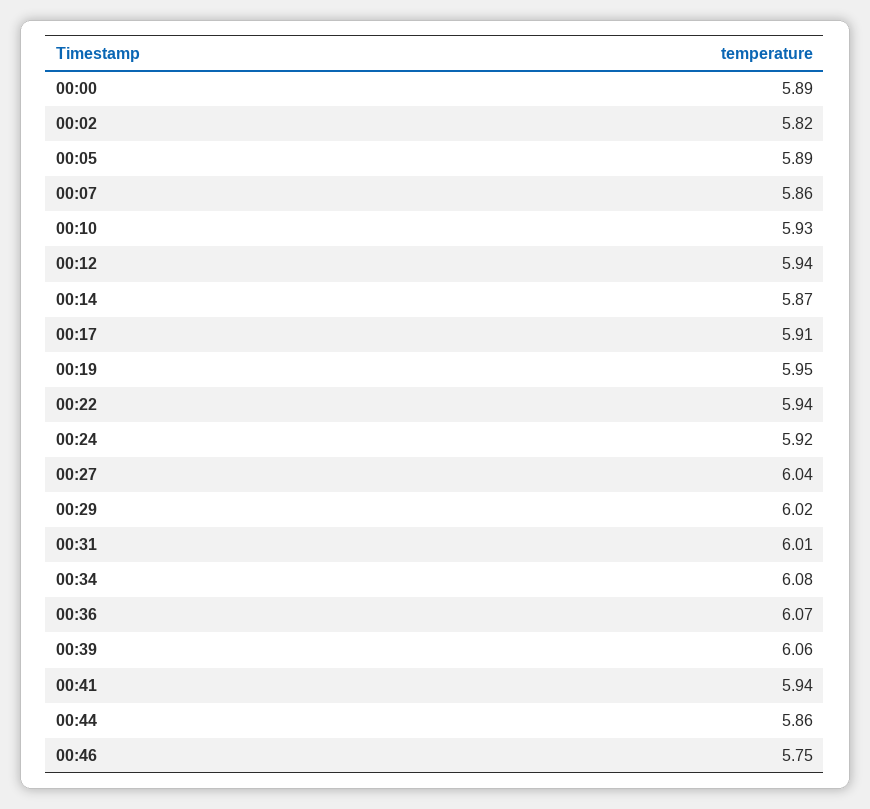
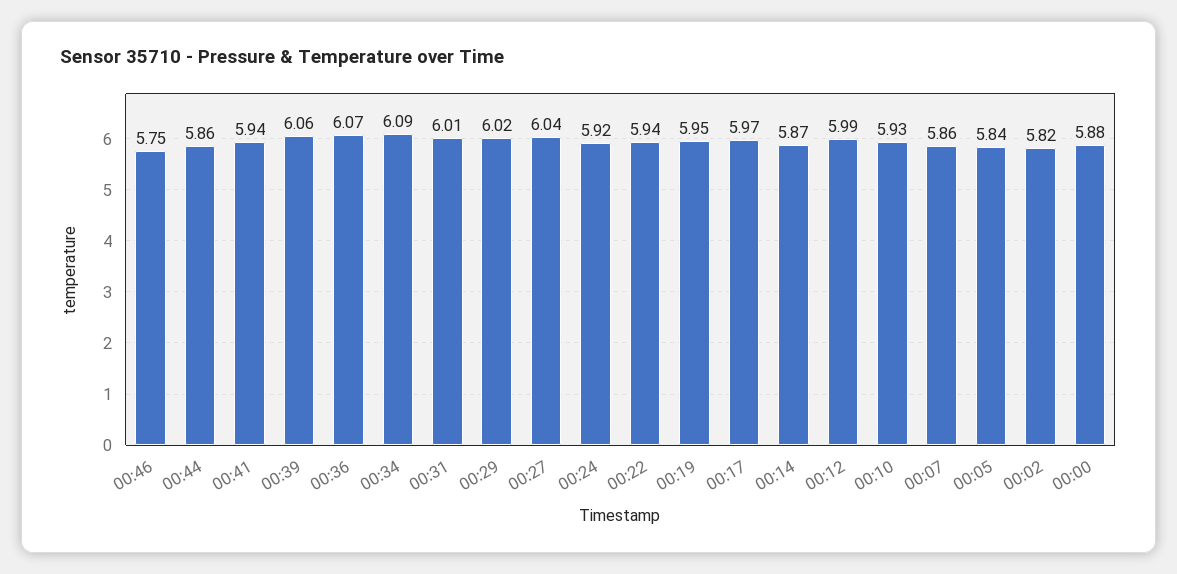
00:00: 5.89 -> 5.88
00:05: 5.89 -> 5.84
00:12: 5.94 -> 5.99
00:17: 5.91 -> 5.97
00:34: 6.08 -> 6.09

